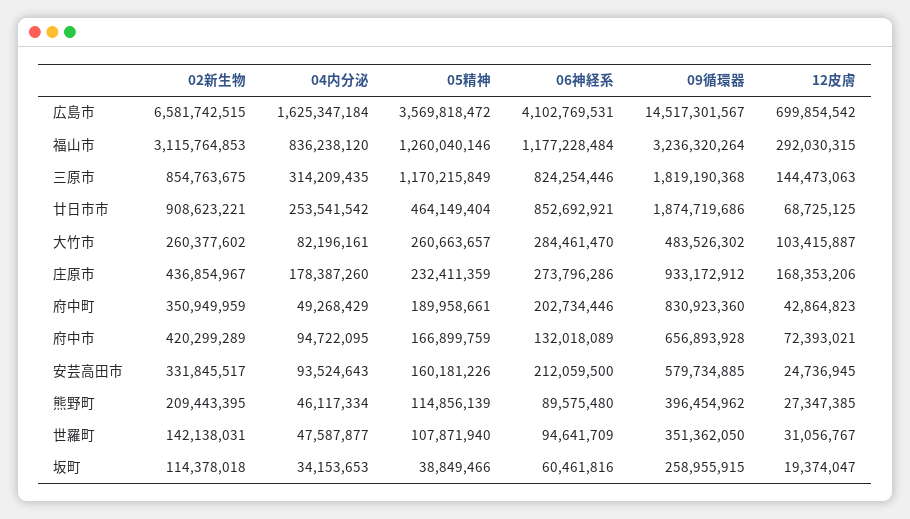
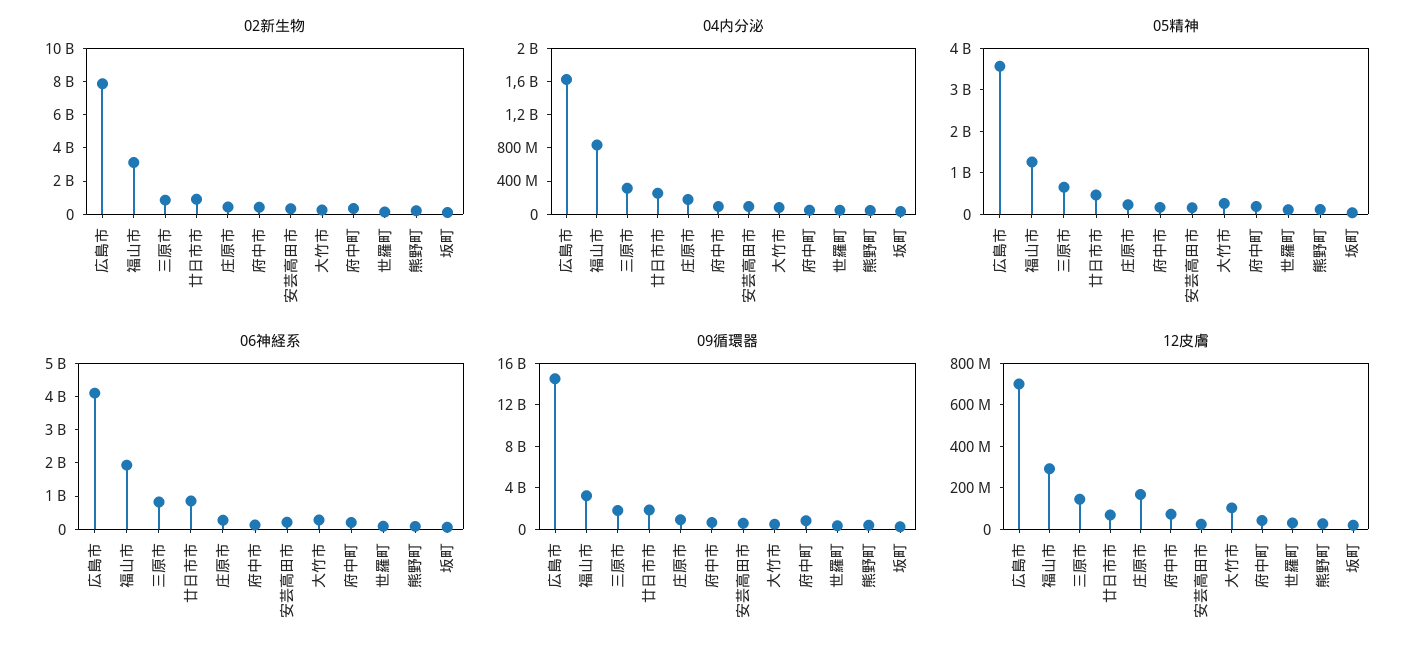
02新生物, 広島市: 6581742515 -> 8000000000
06神経系, 福山市: 1177228484 -> 2000000000
05精神, 三原市: 1170215849 -> 600000000

